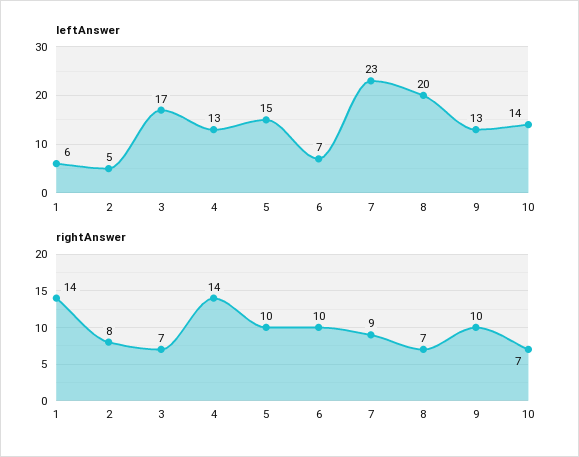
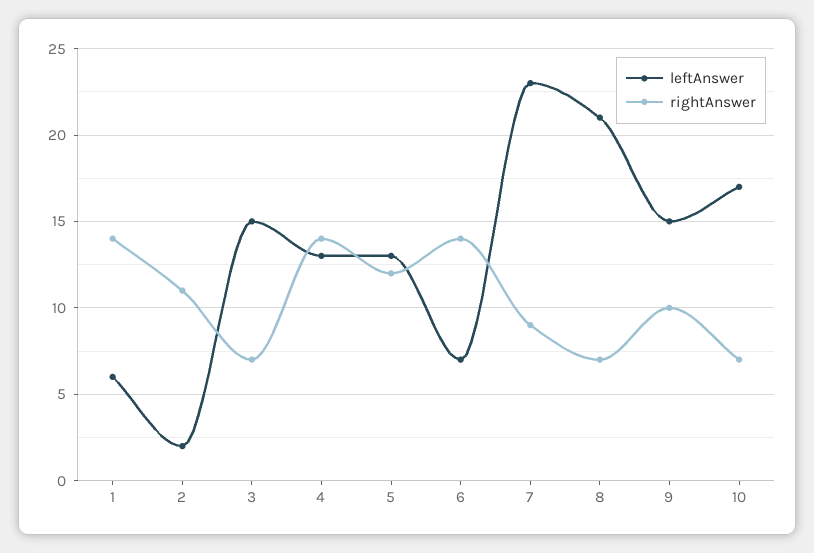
leftAnswer, 2: 5 -> 2
leftAnswer, 3: 17 -> 15
leftAnswer, 5: 15 -> 13
leftAnswer, 8: 20 -> 21
leftAnswer, 9: 13 -> 15
leftAnswer, 10: 14 -> 17
rightAnswer, 2: 8 -> 11
rightAnswer, 5: 10 -> 12
rightAnswer, 6: 10 -> 14

